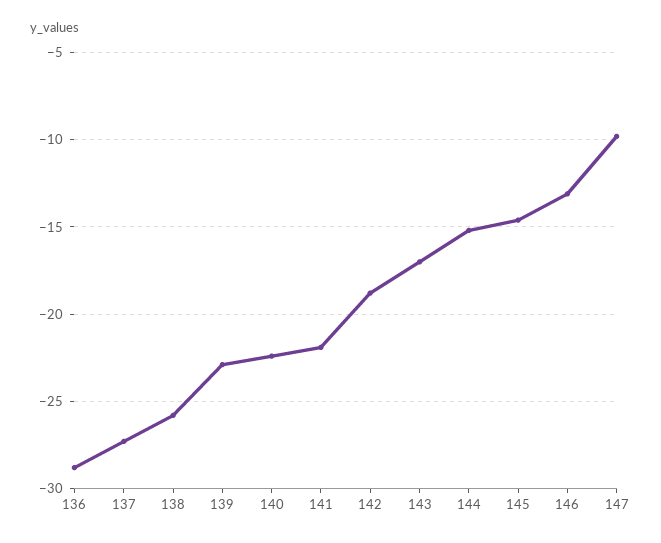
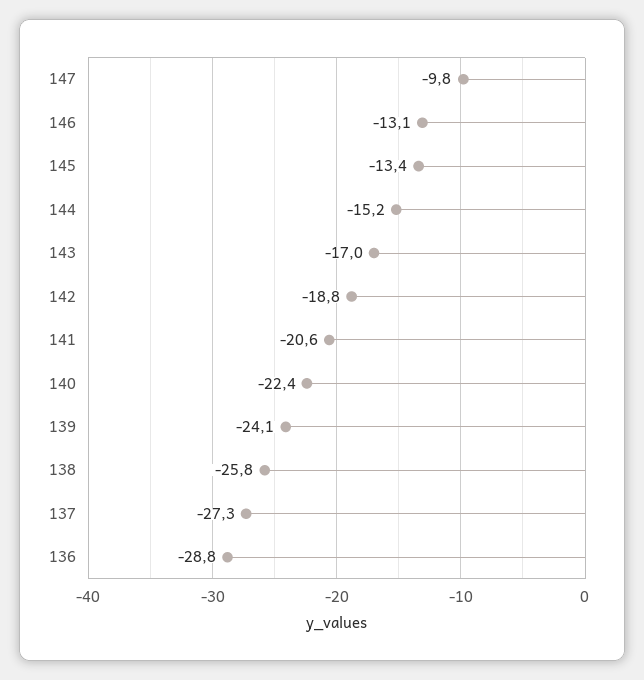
139: -23 -> -24.1
141: -22 -> -20.6
145: -14.5 -> -13.4

